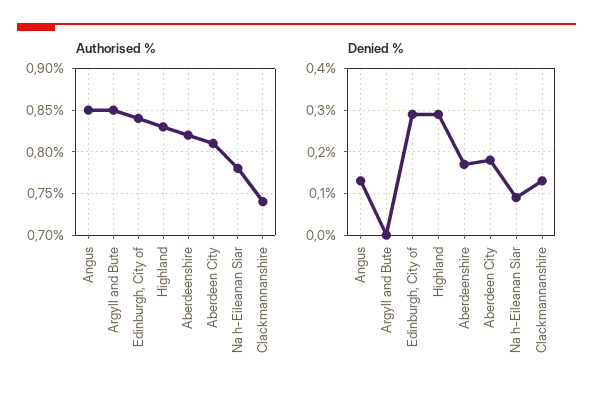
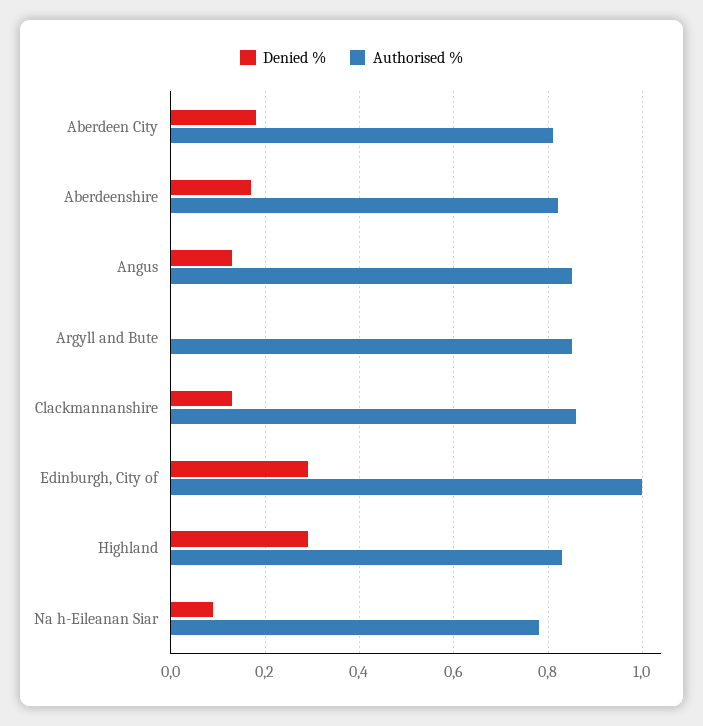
Authorised %, Edinburgh, City of: 0.84 -> 1
Authorised %, Clackmannanshire: 0.74 -> 0.85

